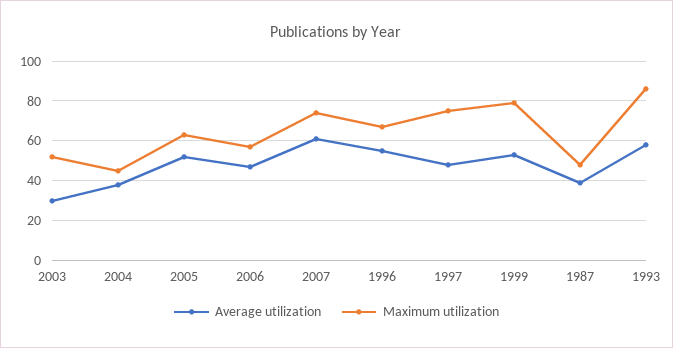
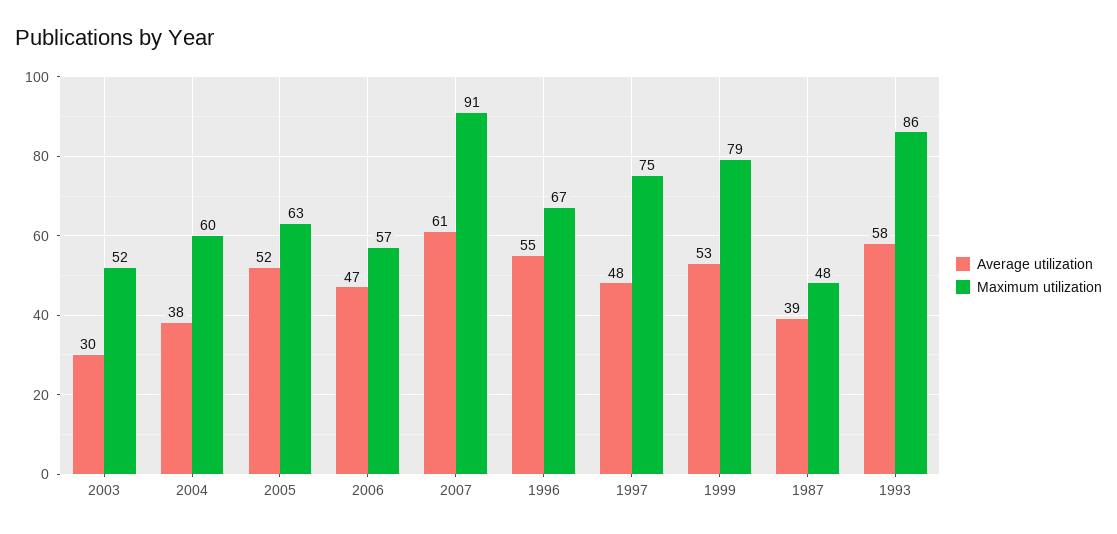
Maximum utilization, 2004: 45 -> 60
Maximum utilization, 2007: 75 -> 91

